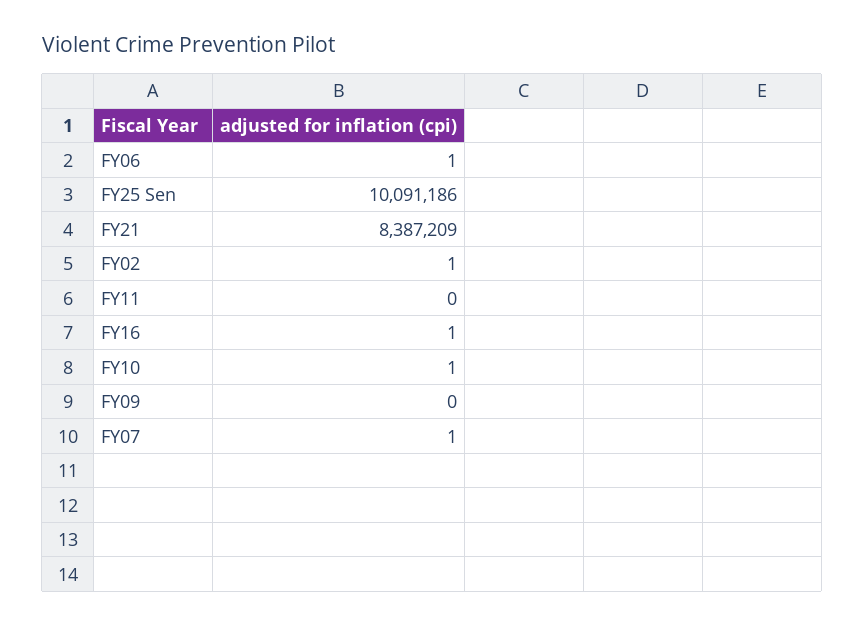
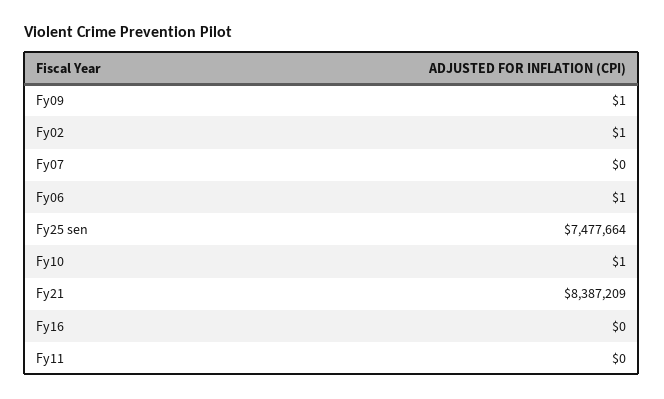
FY25 Sen: 10091186 -> 7477664
FY16: 1 -> 0
FY09: 0 -> 1
FY07: 1 -> 0

